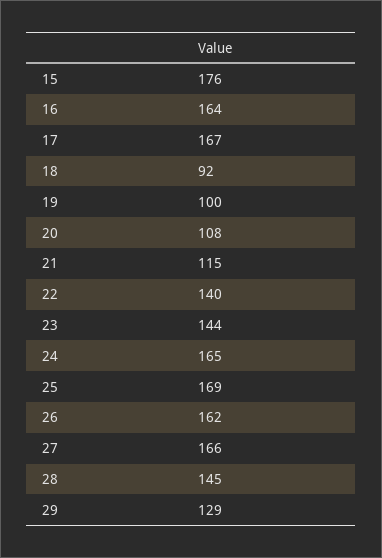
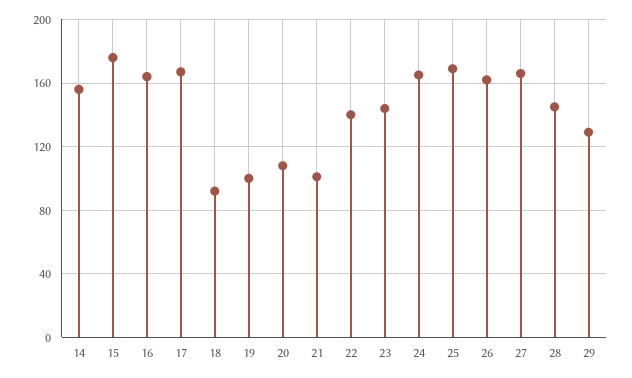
21: 115 -> 100
14: none -> 155

